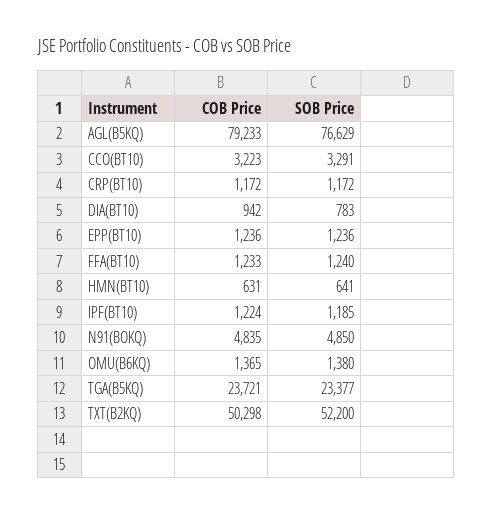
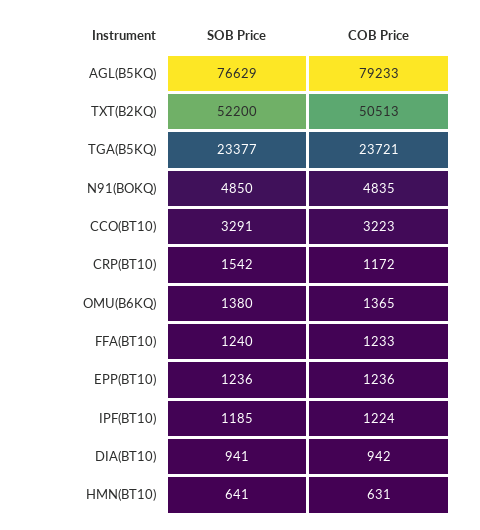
SOB Price, CRP(BT10): 1172 -> 1542
SOB Price, DIA(BT10): 783 -> 941
COB Price, TXT(B2KQ): 50298 -> 50513

